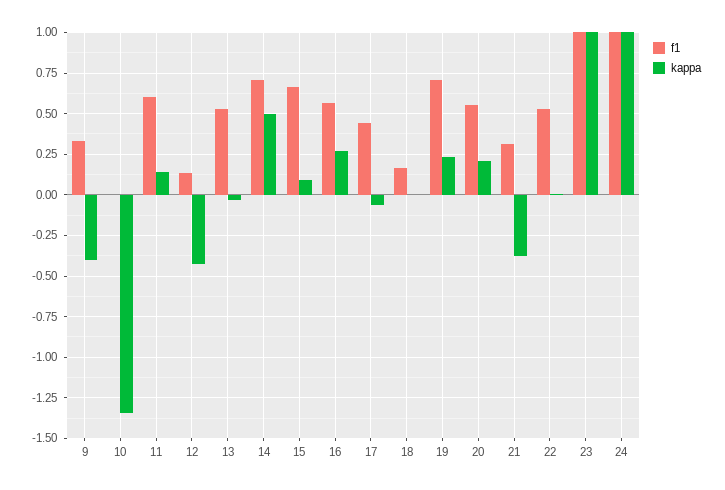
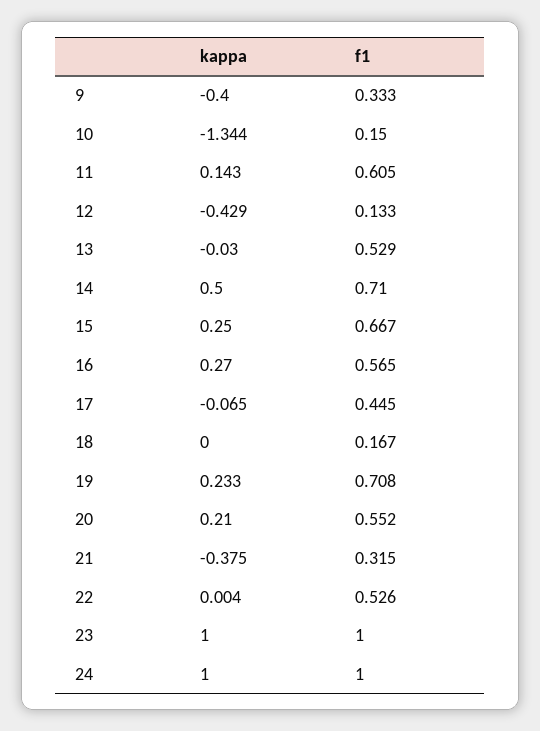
f1, 10: 0 -> 0.15
kappa, 15: 0.1 -> 0.25

